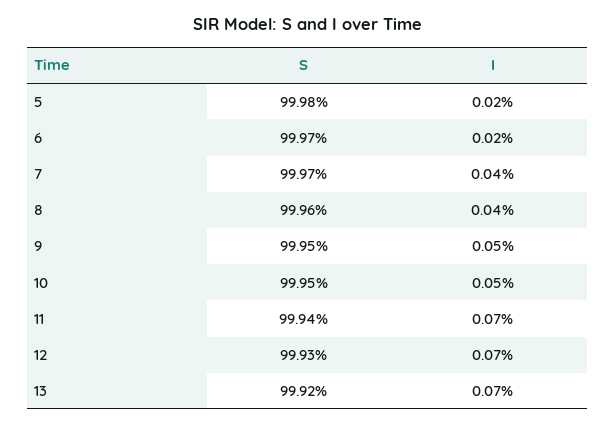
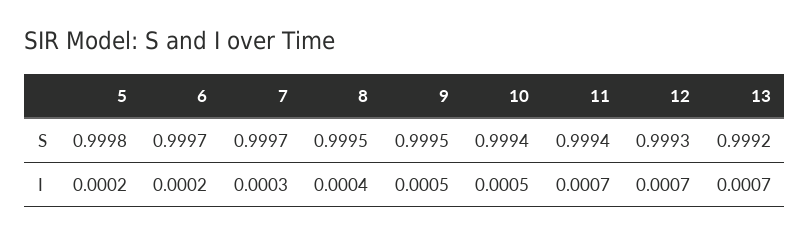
I, 7: 0.0004 -> 0.0003
S, 8: 0.9996 -> 0.9995
S, 10: 0.9995 -> 0.9994

